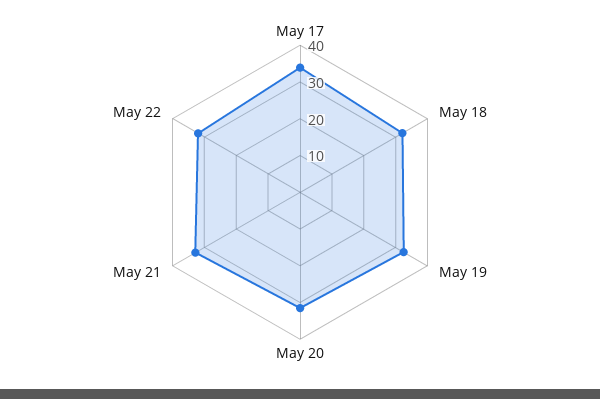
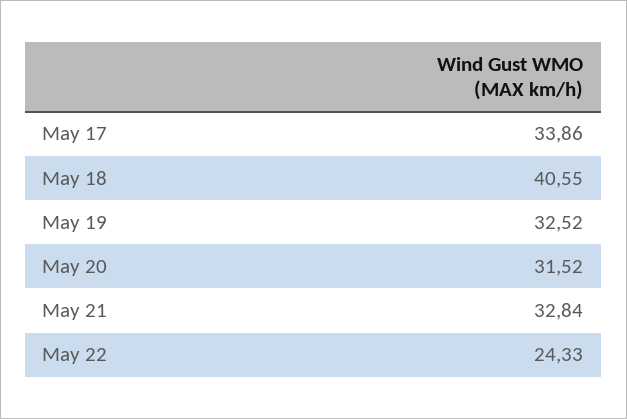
May 18: 32.5 -> 40.55
May 22: 32.5 -> 24.33

